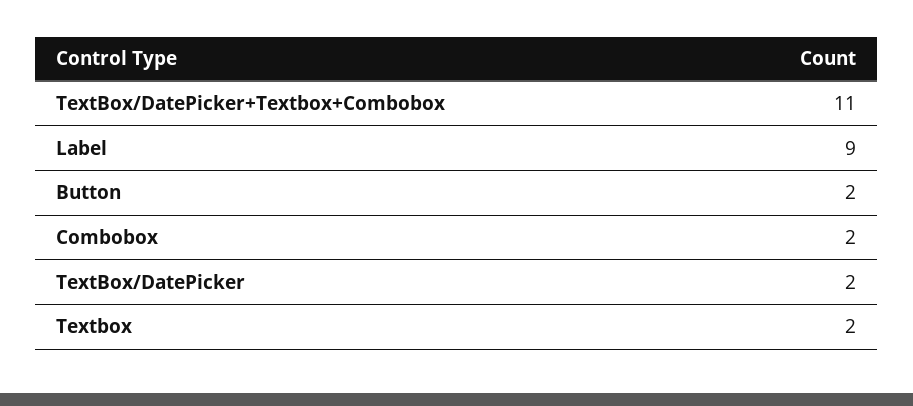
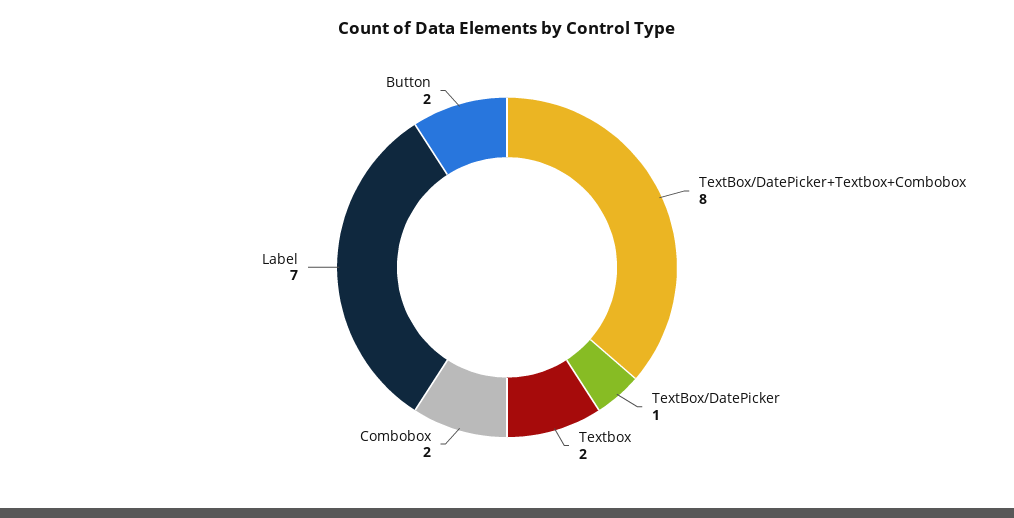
TextBox/DatePicker+Textbox+Combobox: 11 -> 8
Label: 9 -> 7
TextBox/DatePicker: 2 -> 1

